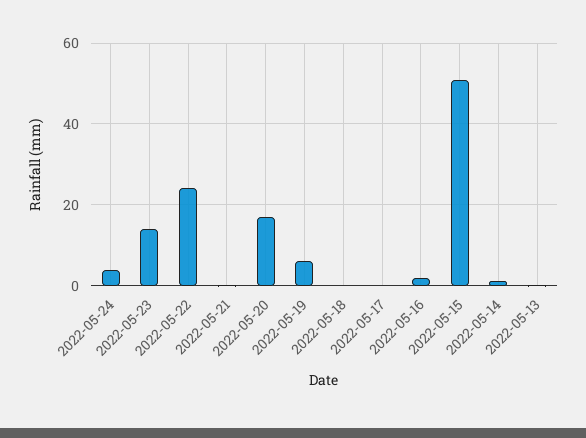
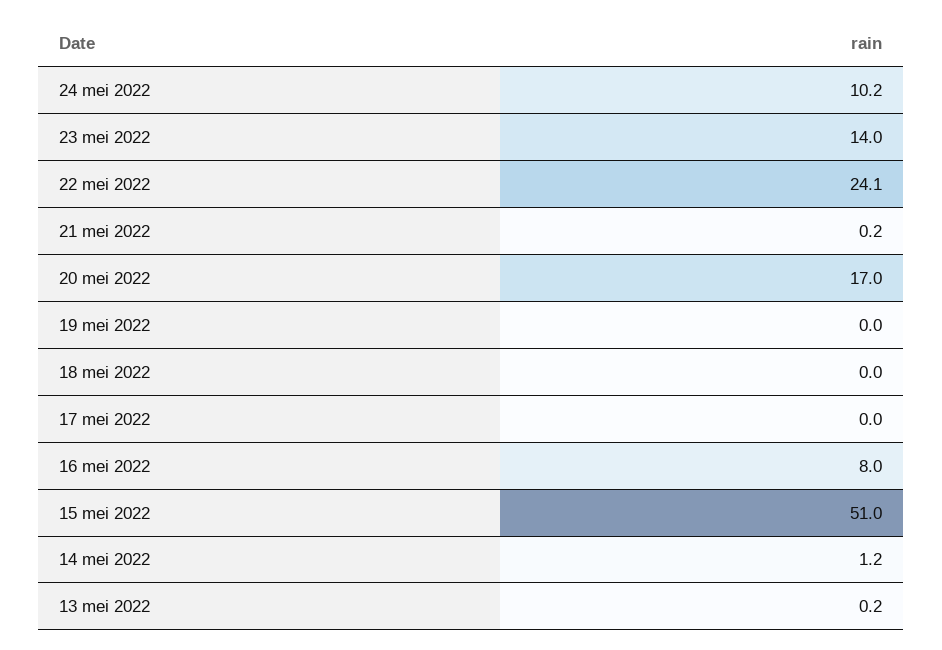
2022-05-24: 4 -> 10.2
2022-05-19: 6 -> 0
2022-05-16: 2 -> 8

